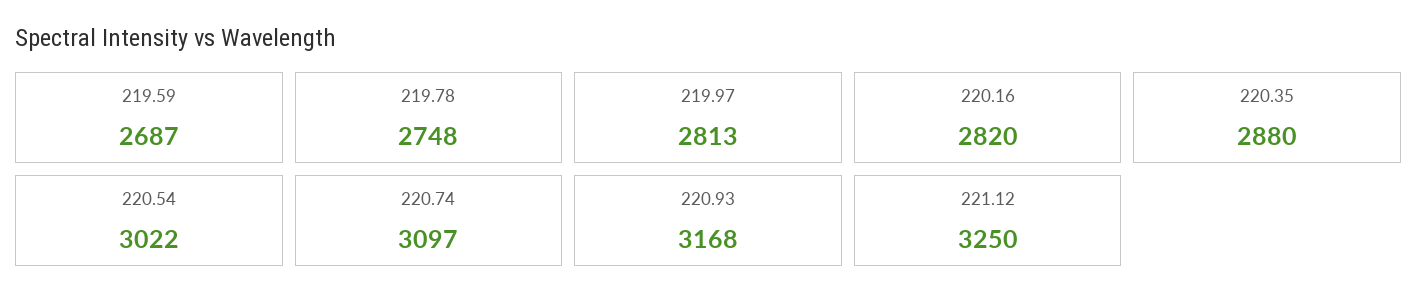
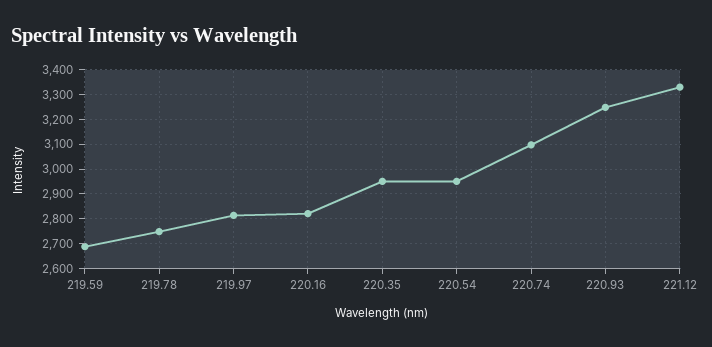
220.35: 2880 -> 2950
220.54: 3022 -> 2950
220.93: 3168 -> 3250
221.12: 3250 -> 3325

